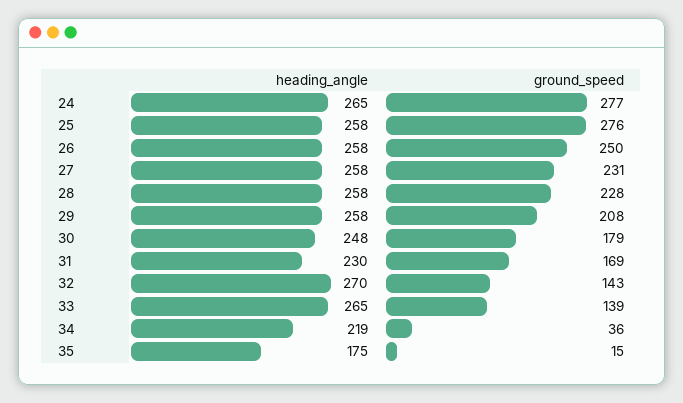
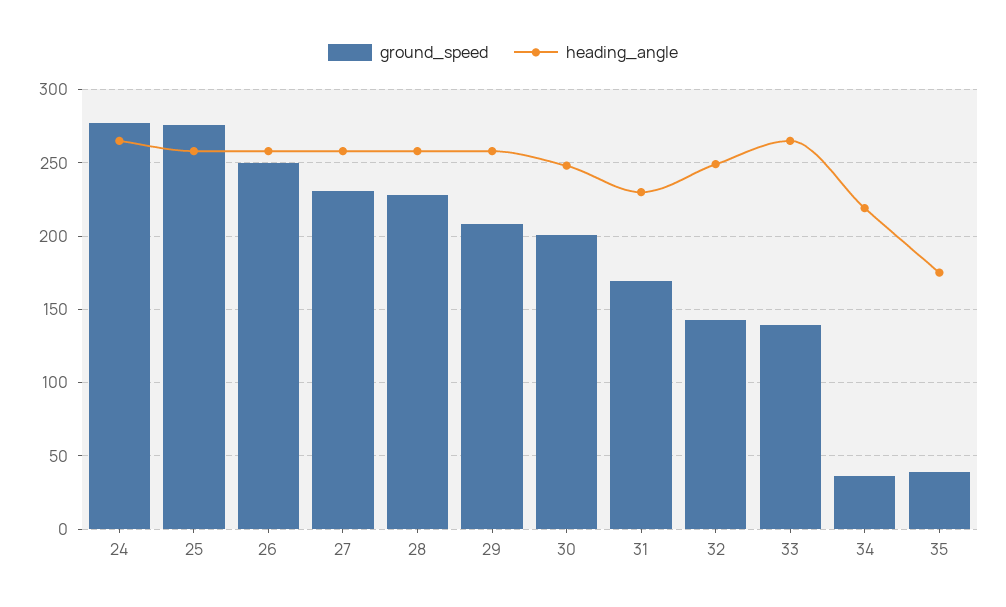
ground_speed, 30: 179 -> 200
heading_angle, 32: 270 -> 250
ground_speed, 35: 15 -> 40

